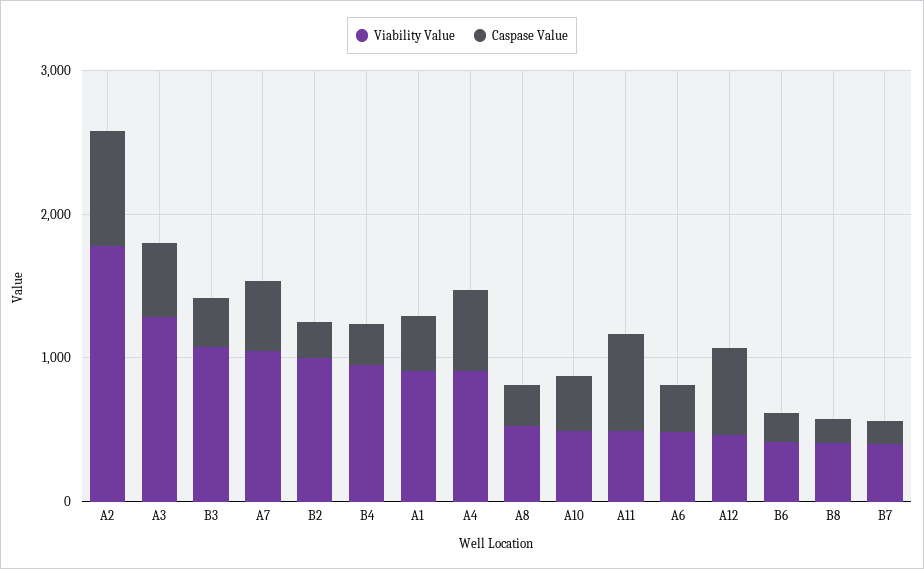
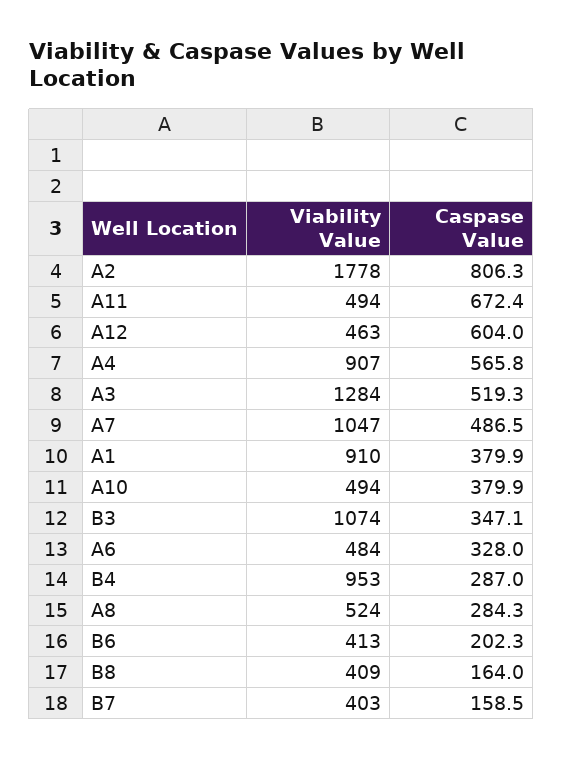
Viability Value, B2: 1000 -> none
Caspase Value, B2: 200 -> none

